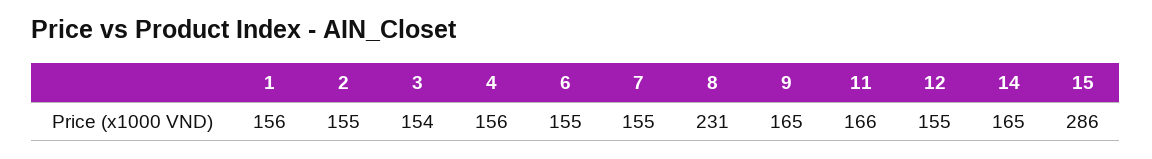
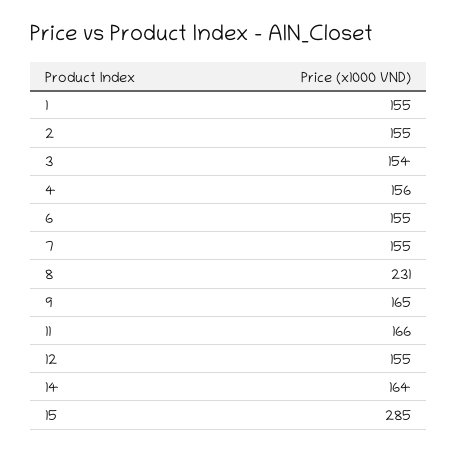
1: 156 -> 155
14: 165 -> 164
15: 286 -> 285

